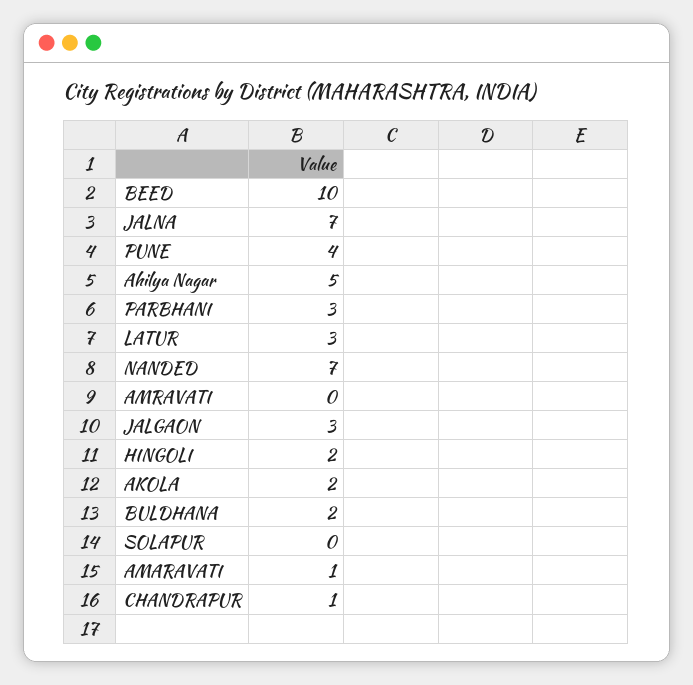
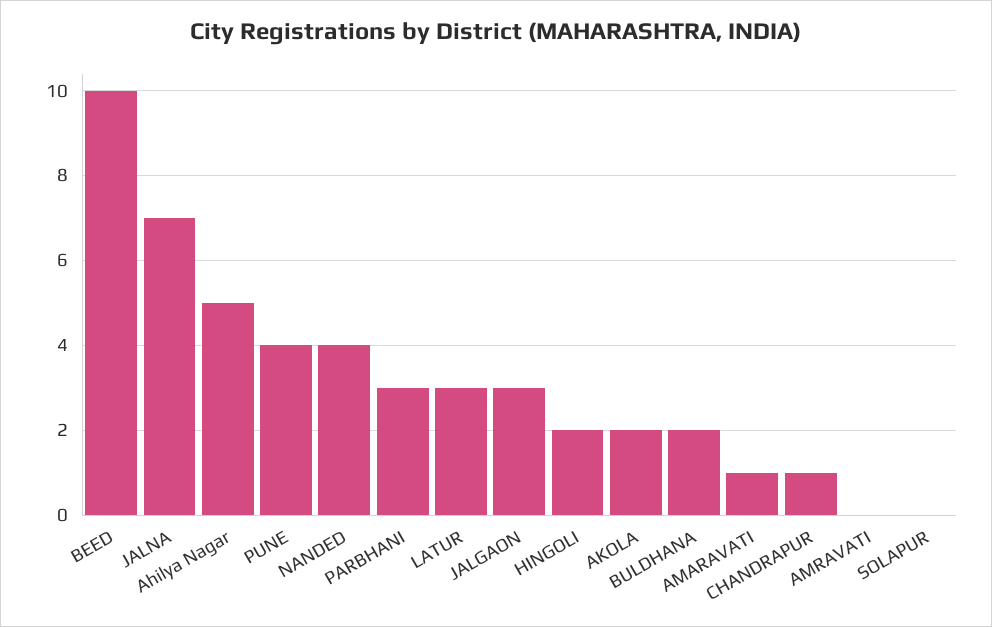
NANDED: 7 -> 4

